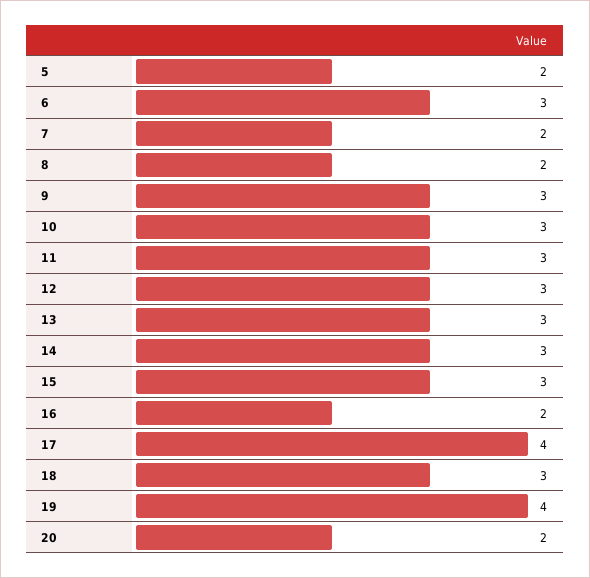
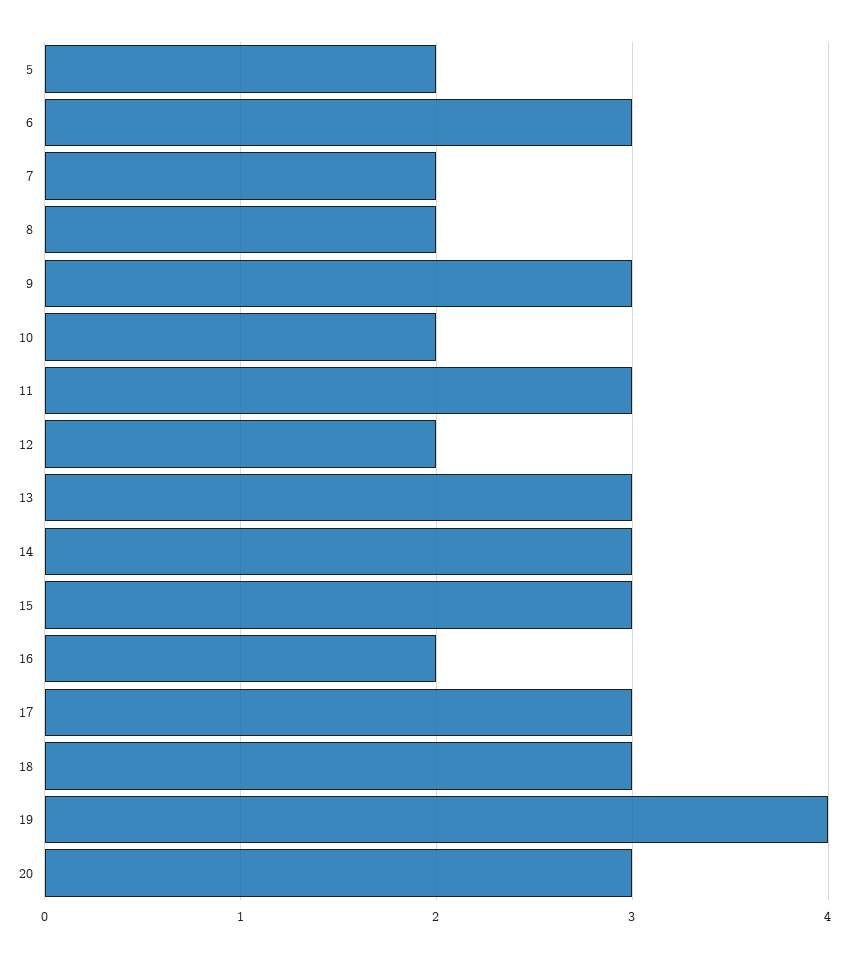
10: 3 -> 2
12: 3 -> 2
17: 4 -> 3
20: 2 -> 3

